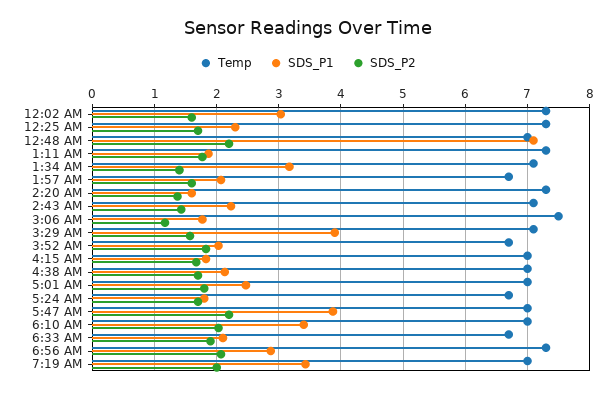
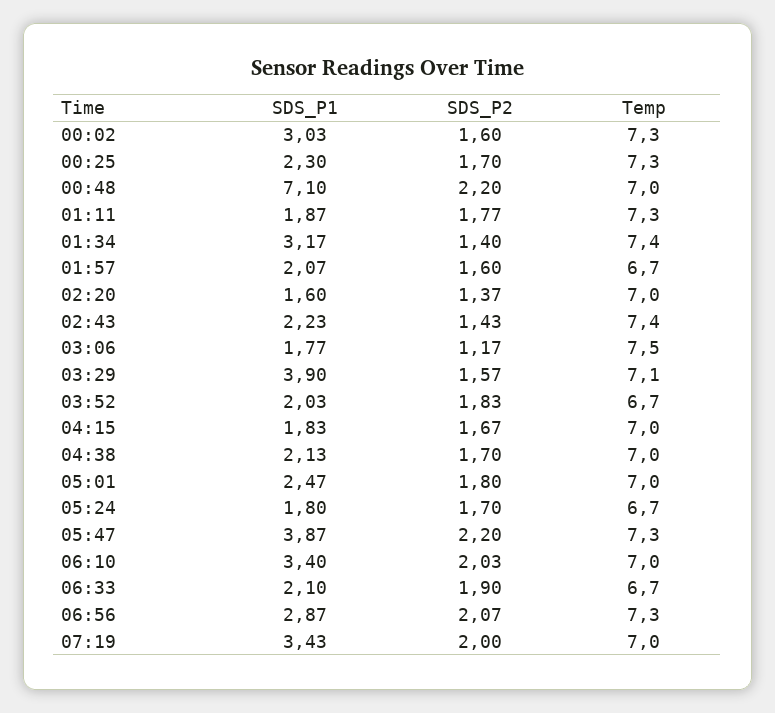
Temp, 1:34 AM: 7.1 -> 7.4
Temp, 2:20 AM: 7.3 -> 7
Temp, 2:43 AM: 7.1 -> 7.4
Temp, 5:47 AM: 7 -> 7.3

